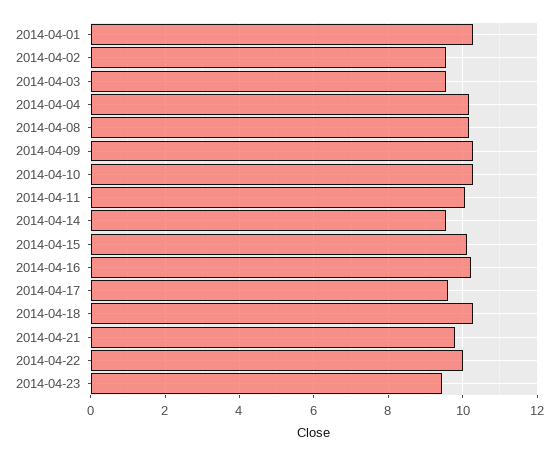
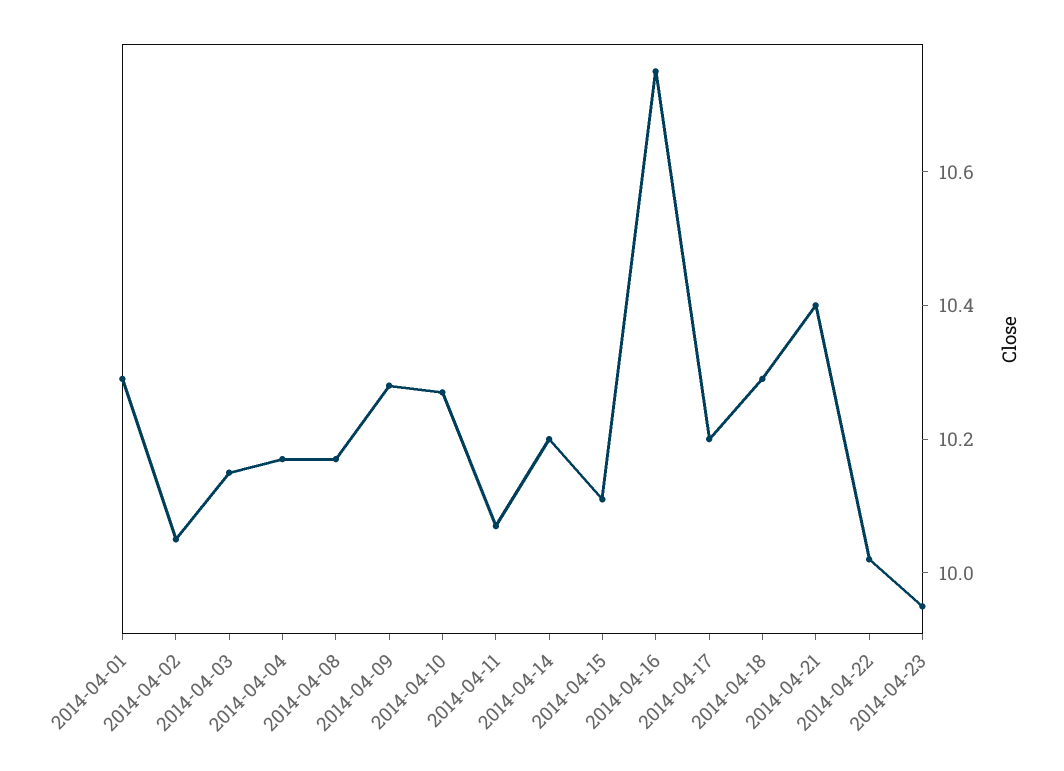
2014-04-02: 9.6 -> 10.05
2014-04-03: 9.6 -> 10.15
2014-04-14: 9.6 -> 10.2
2014-04-16: 10.2 -> 10.75
2014-04-17: 9.6 -> 10.2
2014-04-21: 9.8 -> 10.4
2014-04-23: 9.4 -> 9.95

